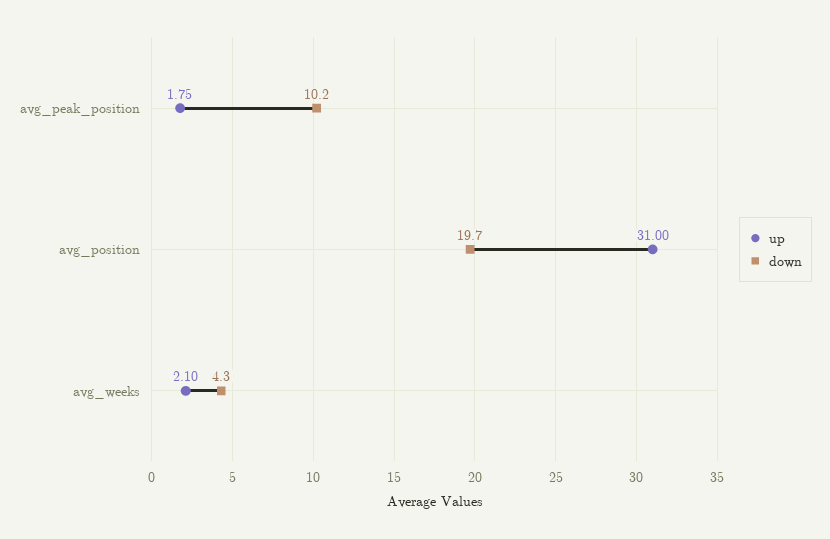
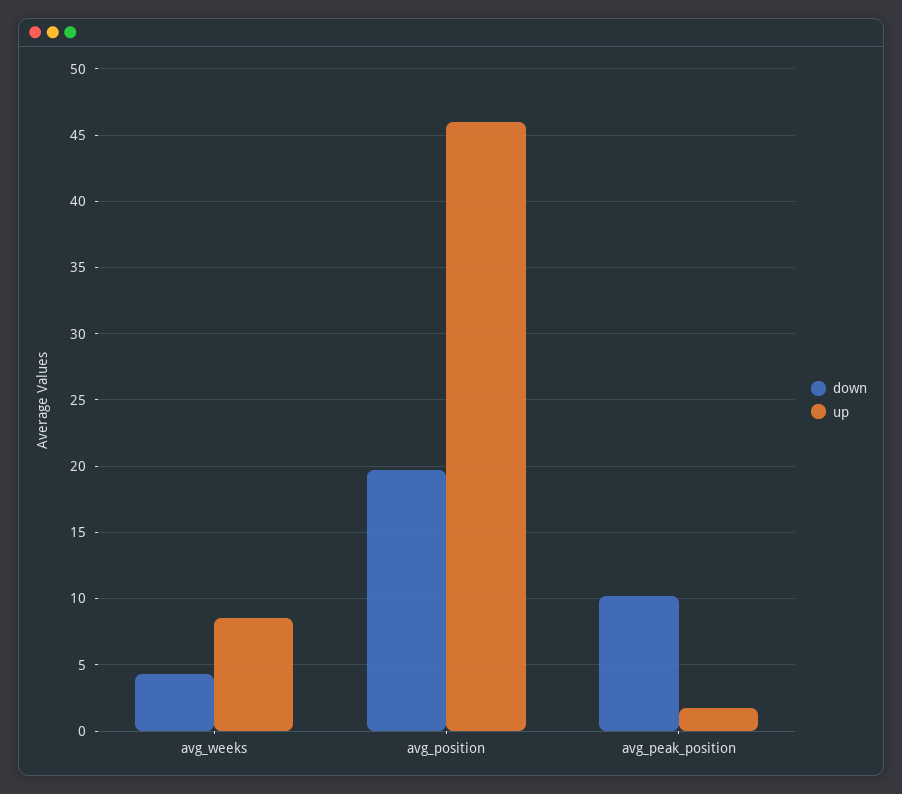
up, avg_position: 31 -> 46
up, avg_weeks: 2.1 -> 8.5

